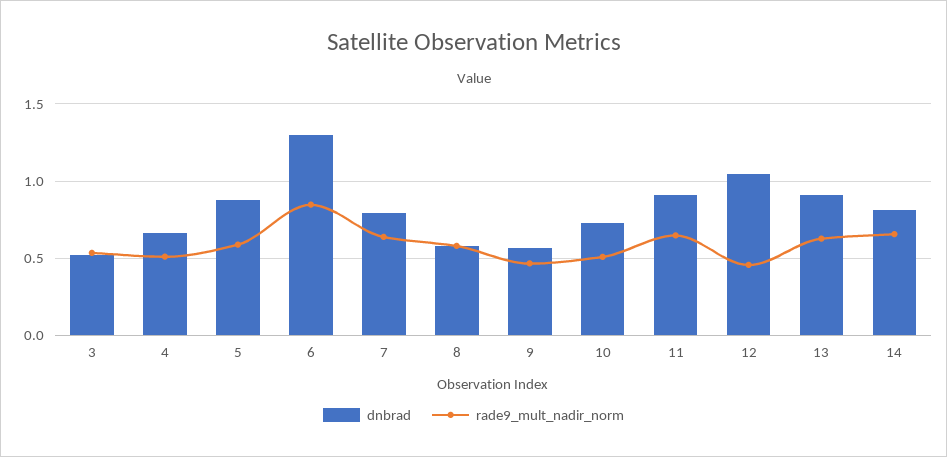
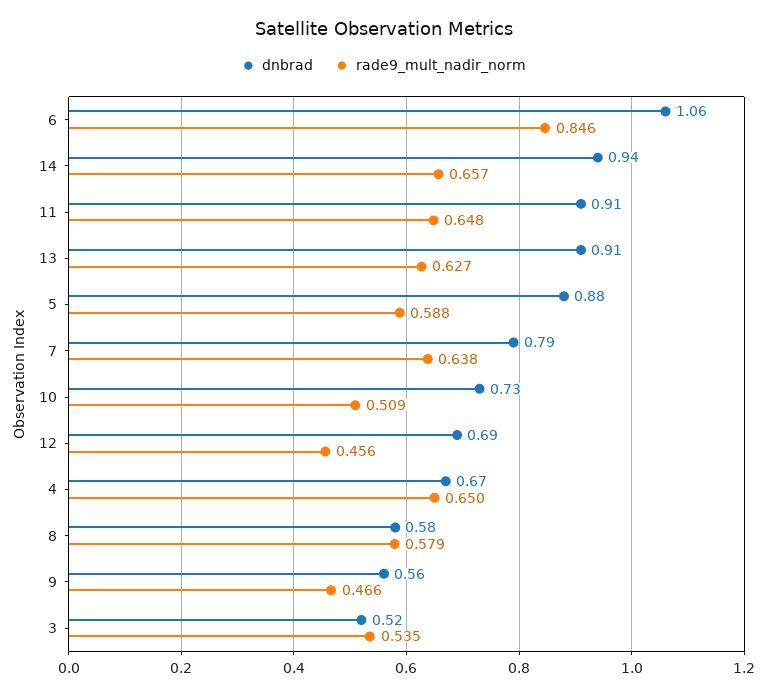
rade9_mult_nadir_norm, 4: 0.5 -> 0.65
dnbrad, 6: 1.3 -> 1.06
dnbrad, 12: 1.05 -> 0.69
dnbrad, 14: 0.8 -> 0.94

